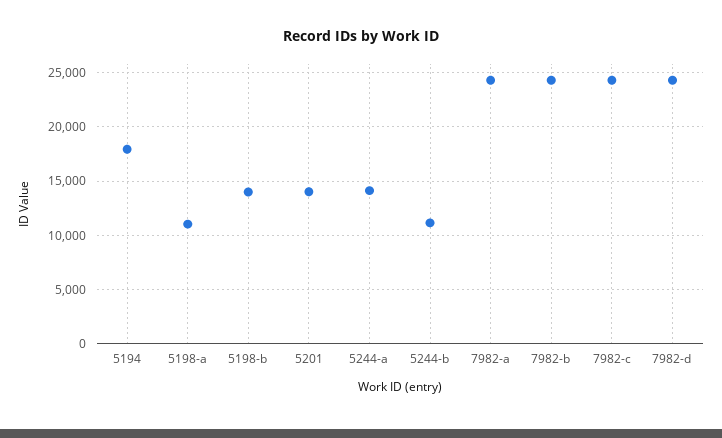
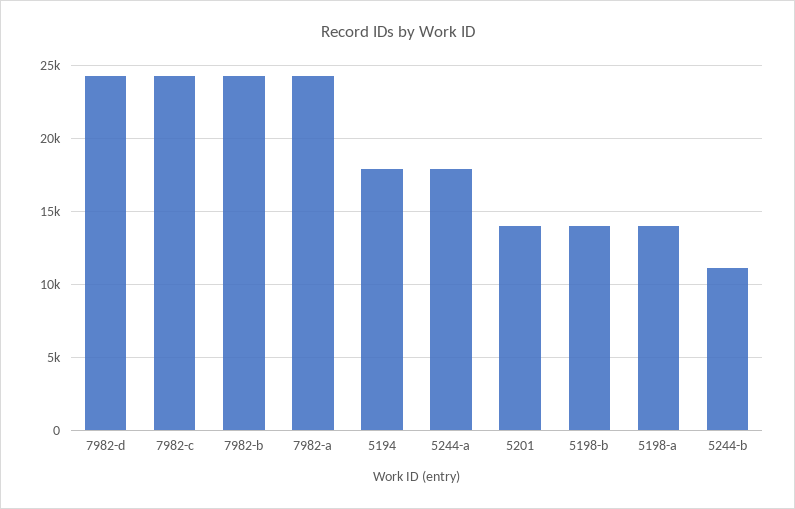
5198-a: 11000 -> 14000
5244-a: 14000 -> 18000

